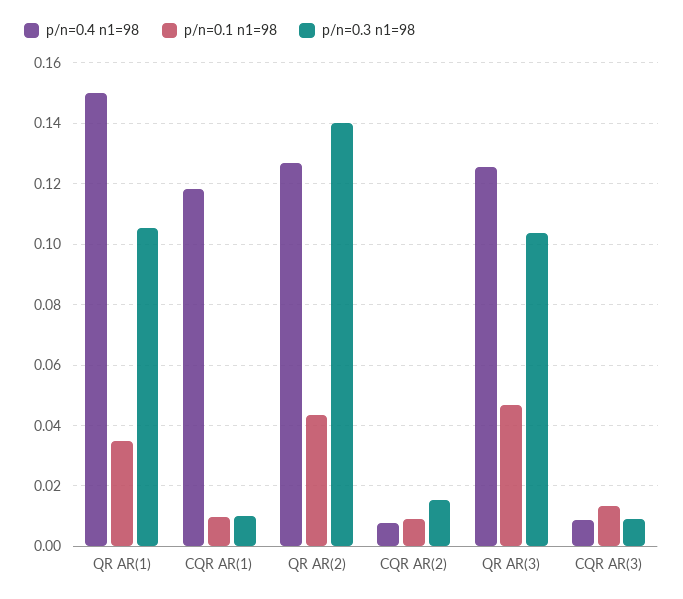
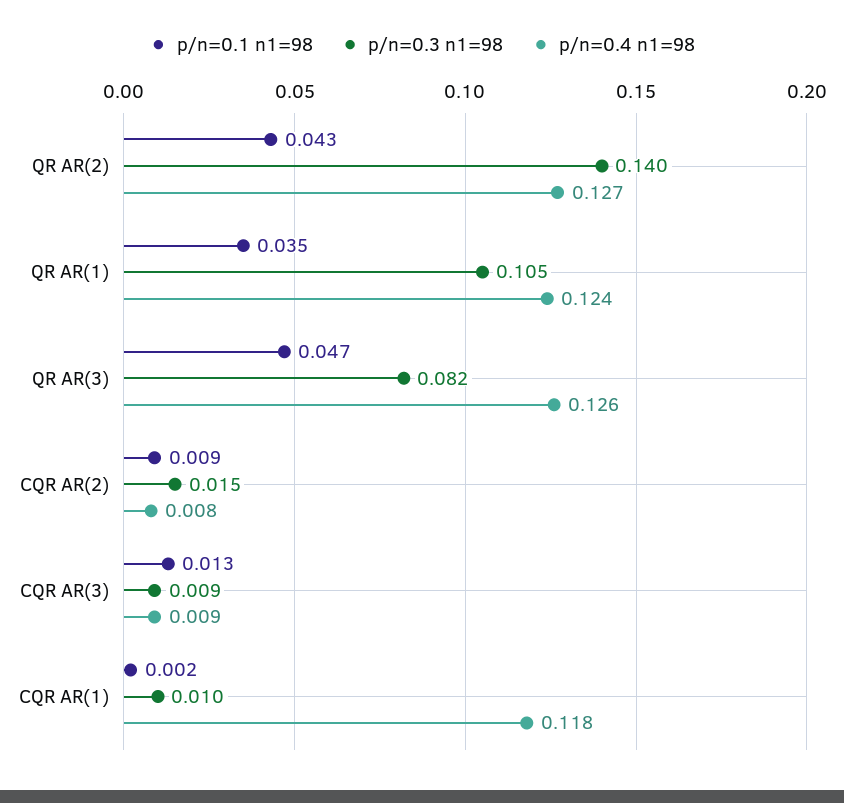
p/n=0.4 n1=98, QR AR(1): 0.15 -> 0.124
p/n=0.1 n1=98, CQR AR(1): 0.01 -> 0.002
p/n=0.3 n1=98, QR AR(3): 0.104 -> 0.082

